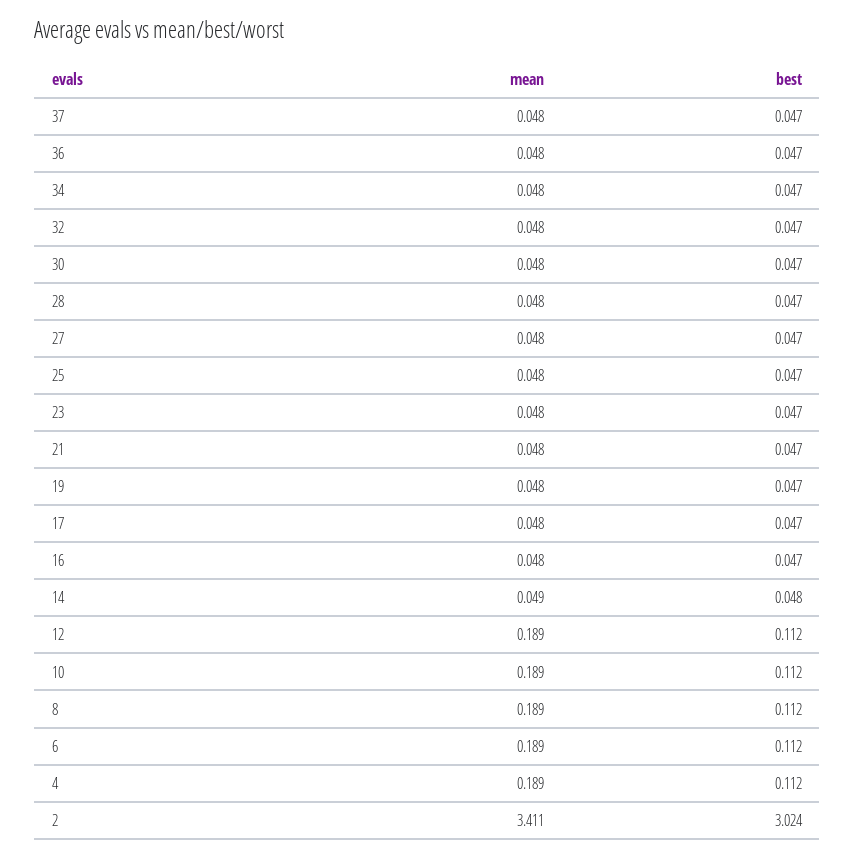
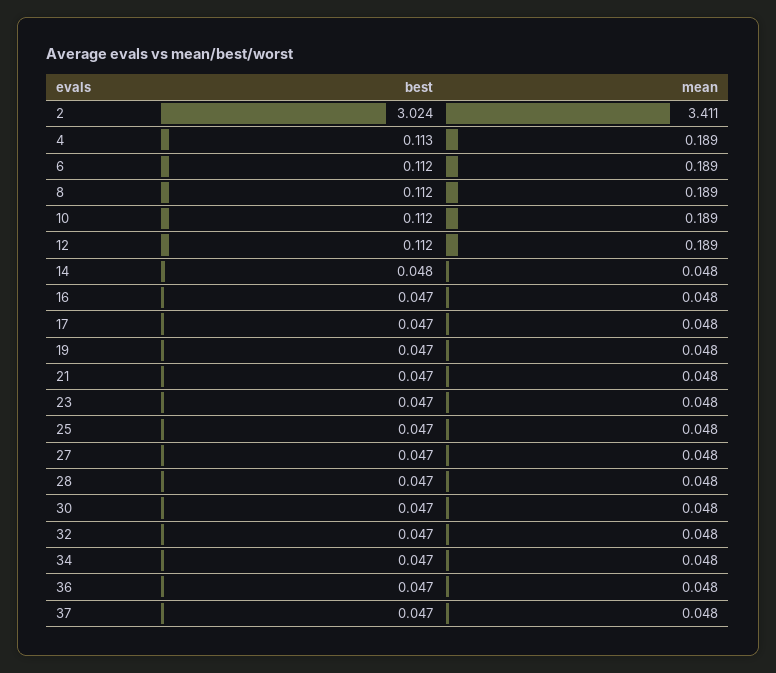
mean, 14: 0.049 -> 0.048
best, 4: 0.112 -> 0.113

